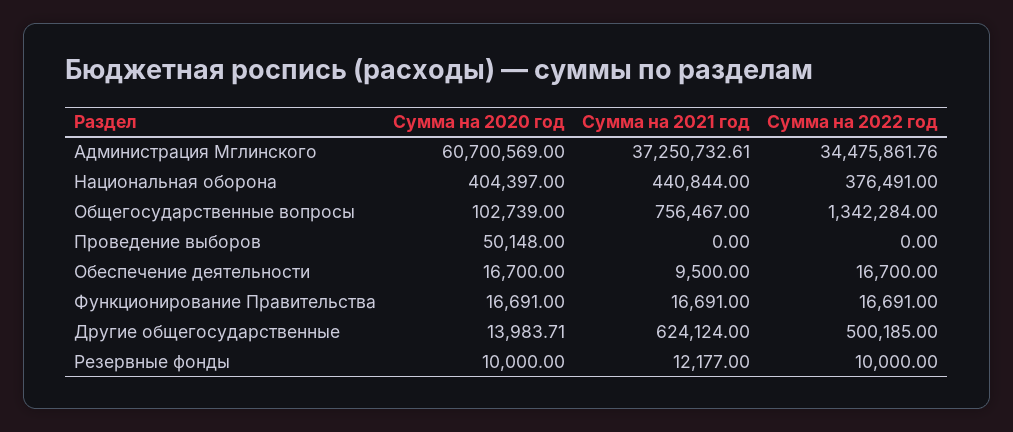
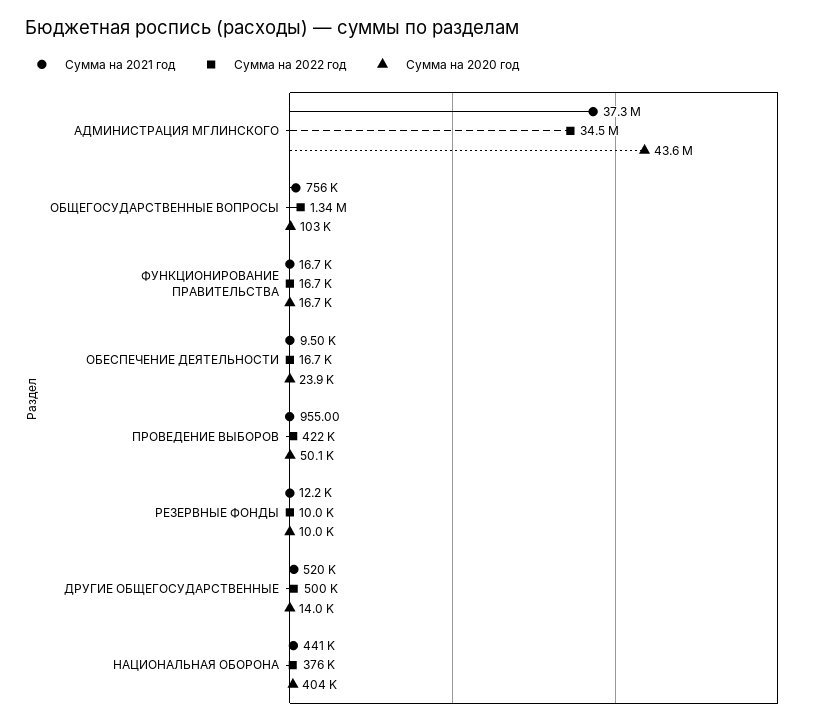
Сумма на 2020 год, Администрация Мглинского: 60700569 -> 43600000
Сумма на 2021 год, Проведение выборов: 0 -> 955
Сумма на 2022 год, Проведение выборов: 0 -> 422000
Сумма на 2020 год, Обеспечение деятельности: 16700 -> 23900
Сумма на 2021 год, Другие общегосударственные: 624124 -> 520000

